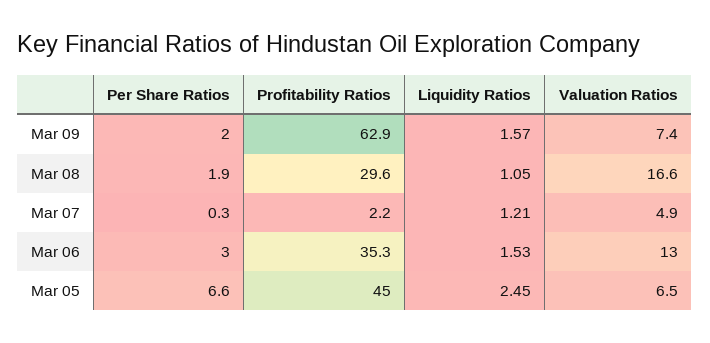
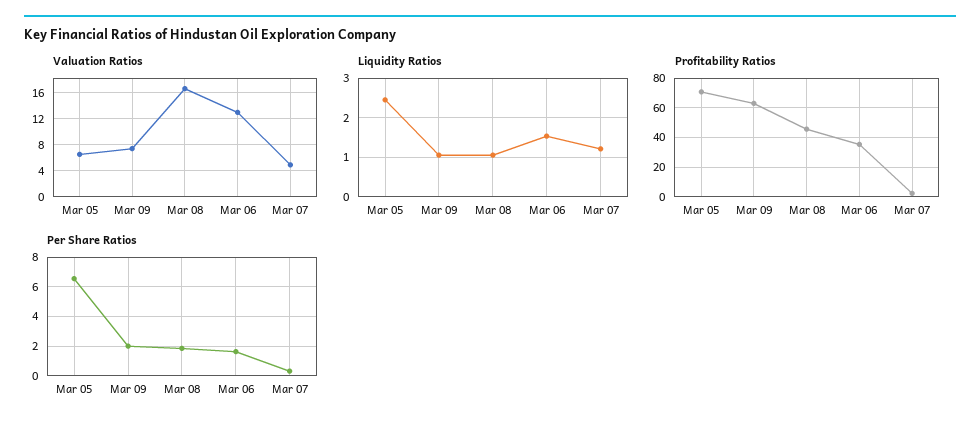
Liquidity Ratios, Mar 09: 1.57 -> 1
Profitability Ratios, Mar 08: 29.6 -> 45
Per Share Ratios, Mar 06: 3 -> 1.5
Profitability Ratios, Mar 05: 45 -> 70

